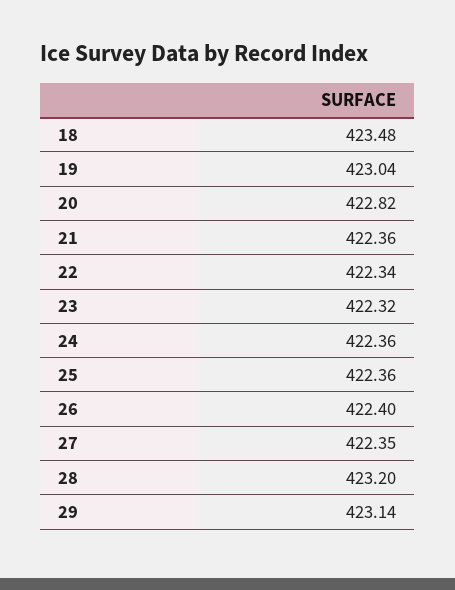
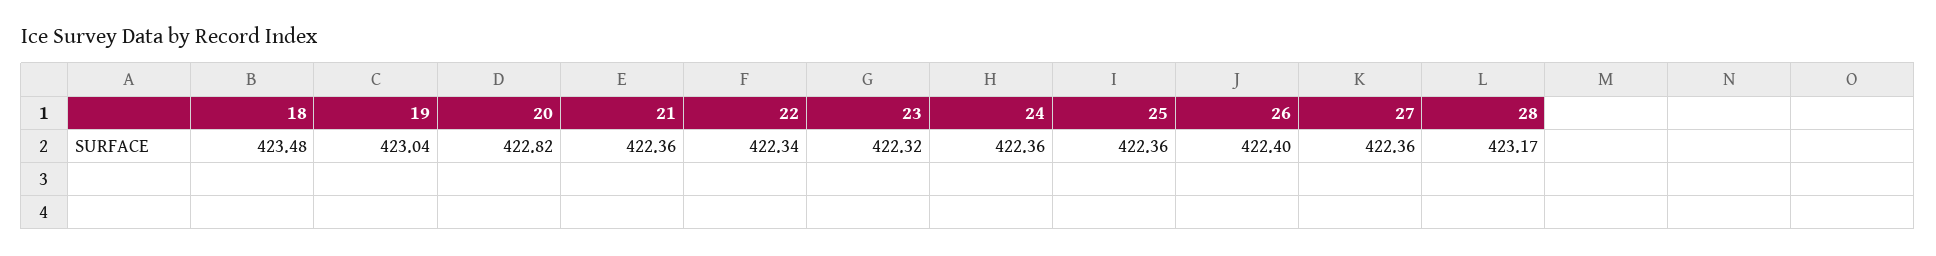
27: 422.35 -> 422.36
28: 423.2 -> 423.17
29: 423.14 -> none

